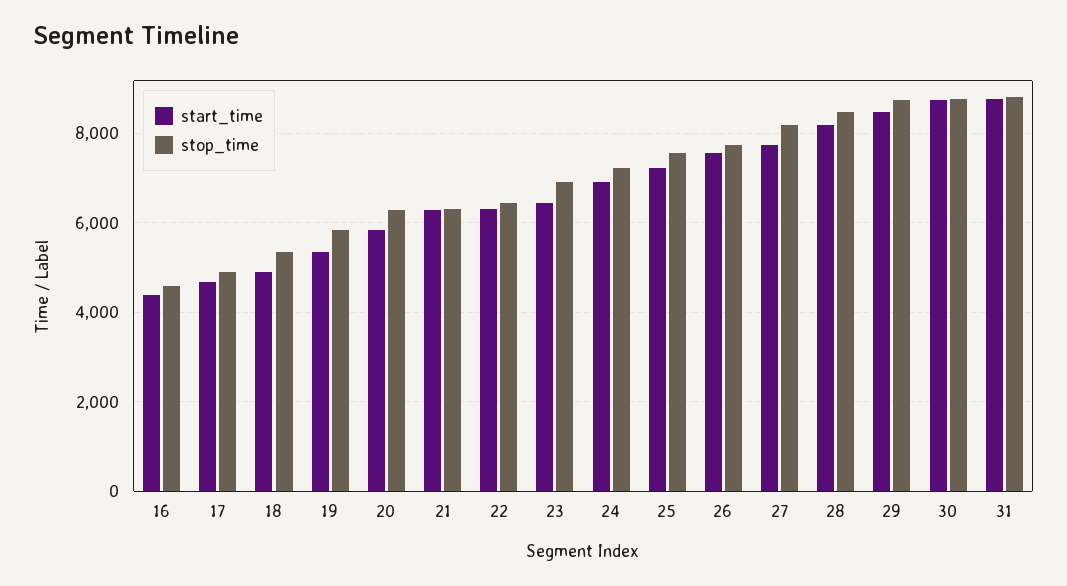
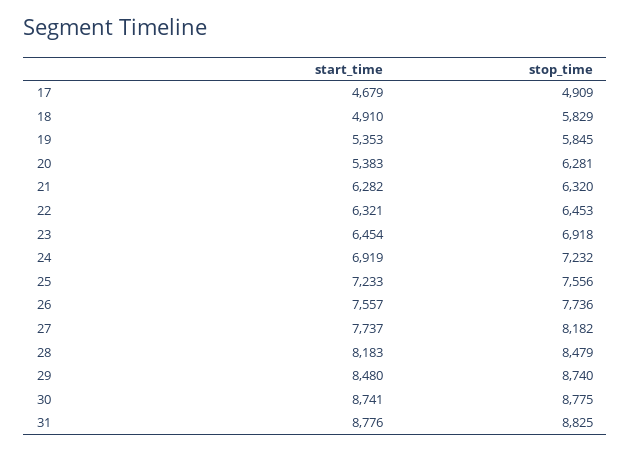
start_time, 16: 4400 -> none
stop_time, 16: 4600 -> none
stop_time, 18: 5400 -> 5829
start_time, 20: 5800 -> 5383

